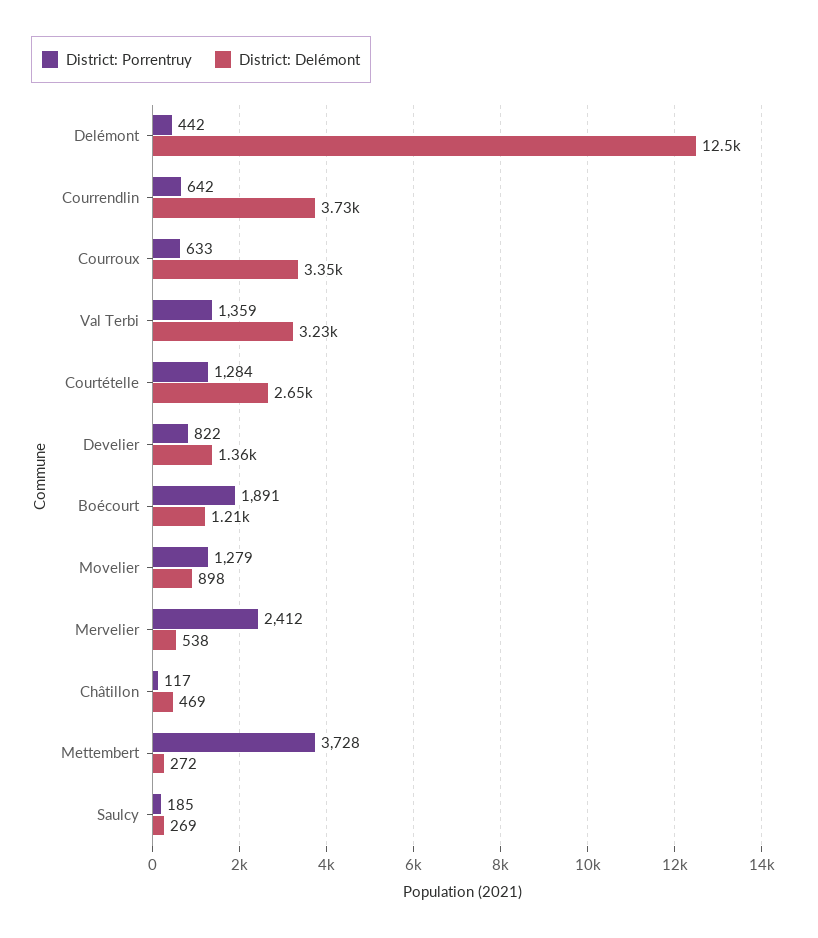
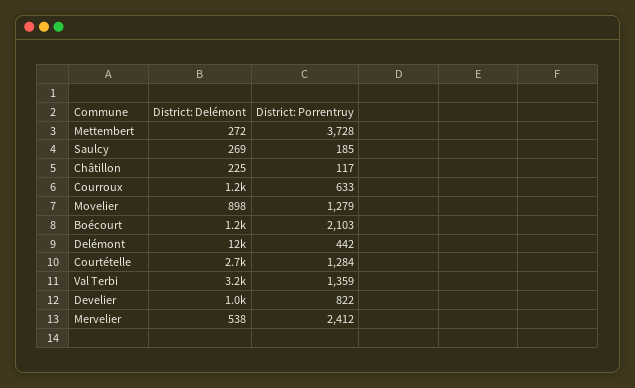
District: Porrentruy, Courrendlin: 642 -> none
District: Delémont, Courrendlin: 3730 -> none
District: Delémont, Courroux: 3350 -> 1200
District: Delémont, Develier: 1360 -> 1000
District: Porrentruy, Boécourt: 1891 -> 2103
District: Delémont, Châtillon: 469 -> 225

